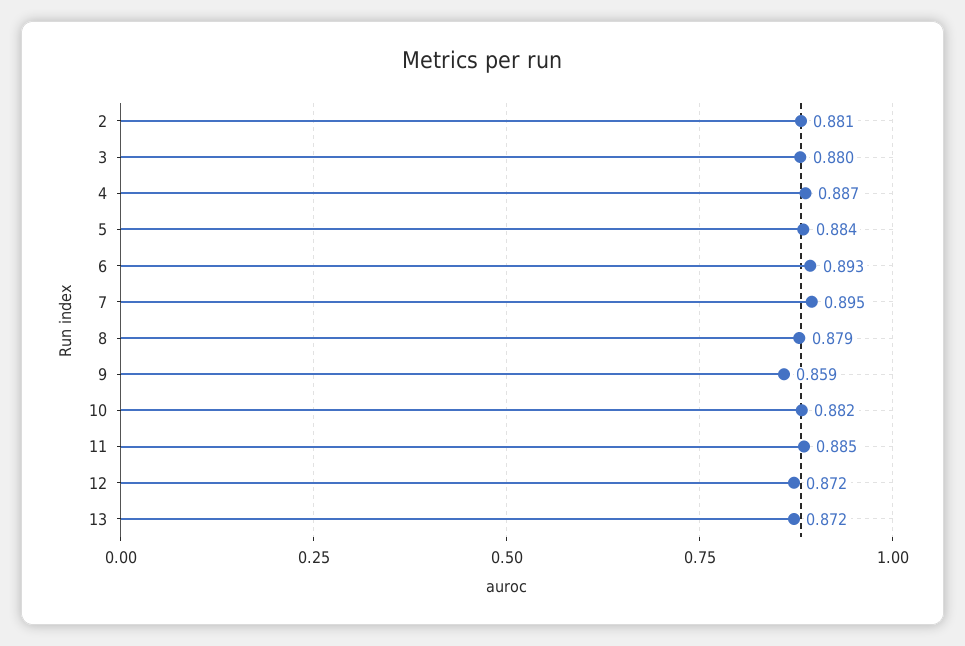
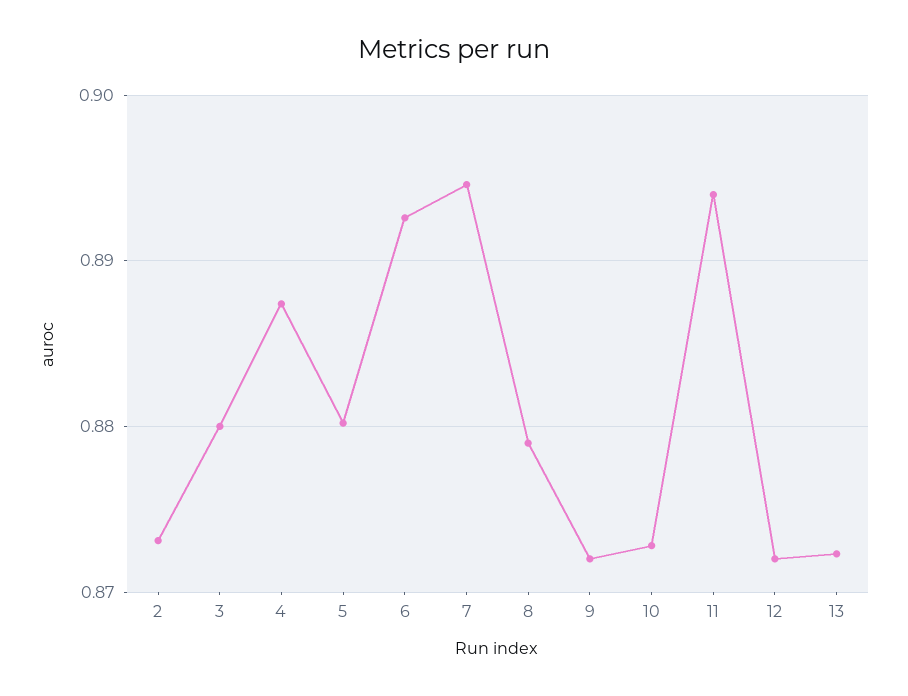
2: 0.881 -> 0.873
5: 0.884 -> 0.88
9: 0.859 -> 0.872
10: 0.882 -> 0.873
11: 0.885 -> 0.894

